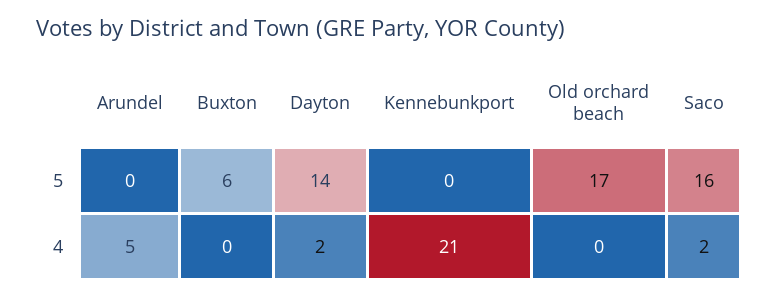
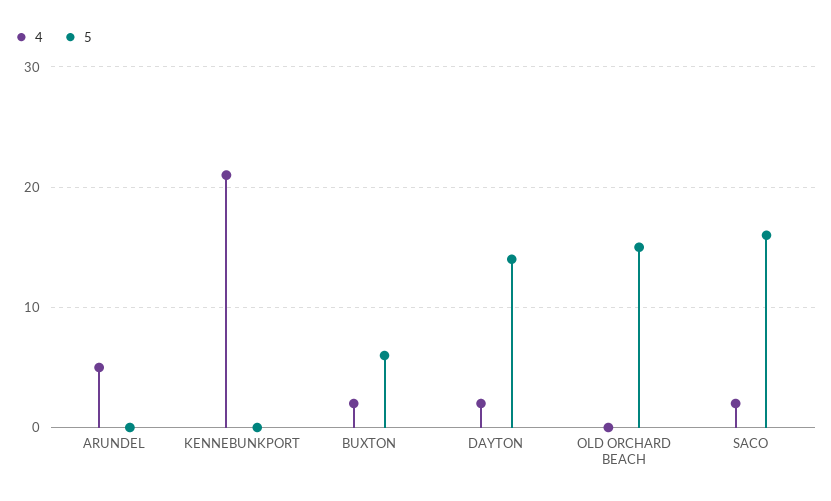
5, Old orchard beach: 17 -> 15
4, Buxton: 0 -> 2

